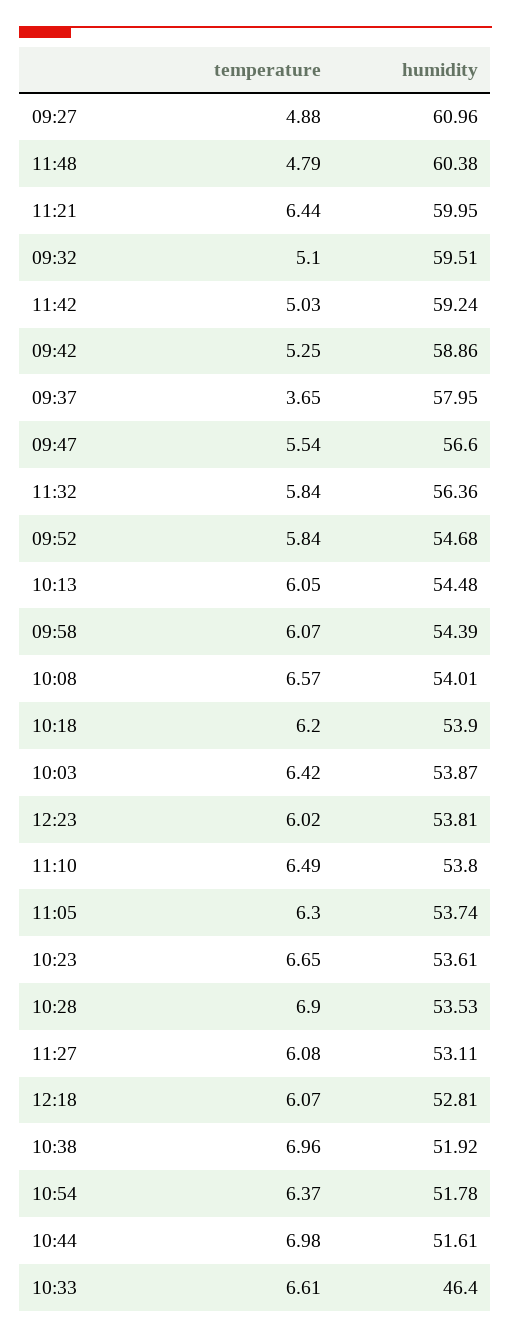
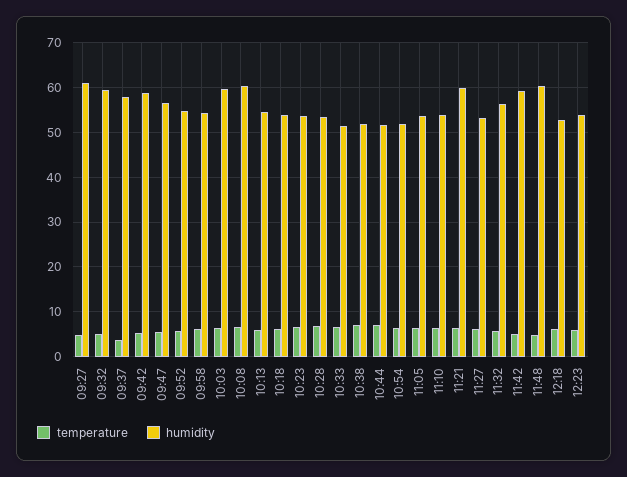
humidity, 10:08: 54.01 -> 60
humidity, 10:03: 53.87 -> 60
humidity, 10:33: 46.4 -> 52

